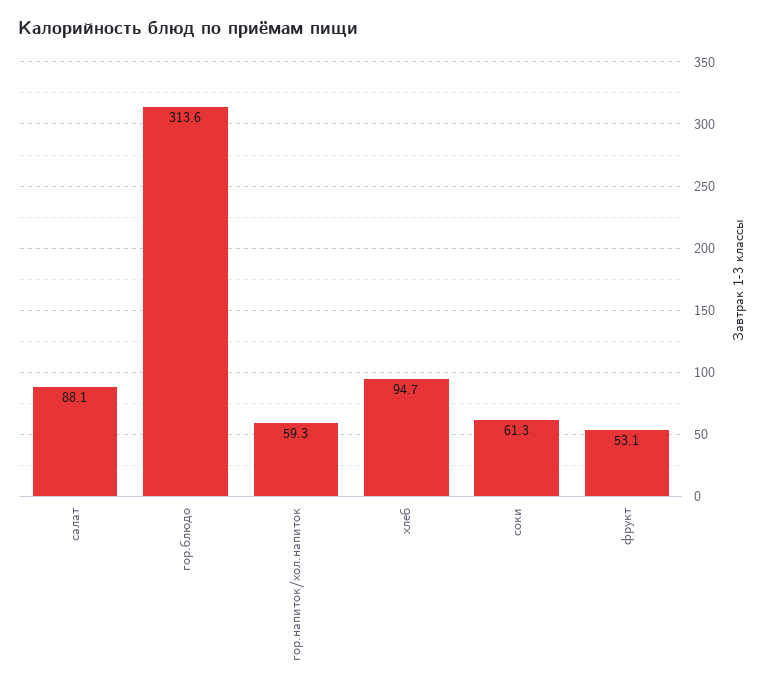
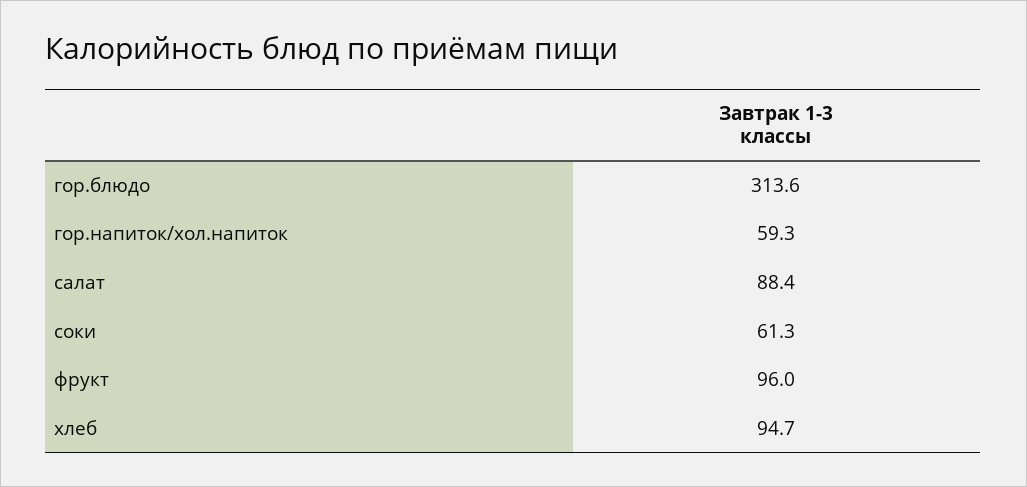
салат: 88.1 -> 88.4
фрукт: 53.1 -> 96

